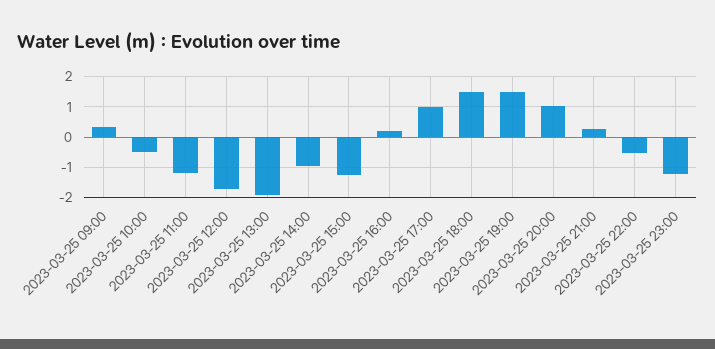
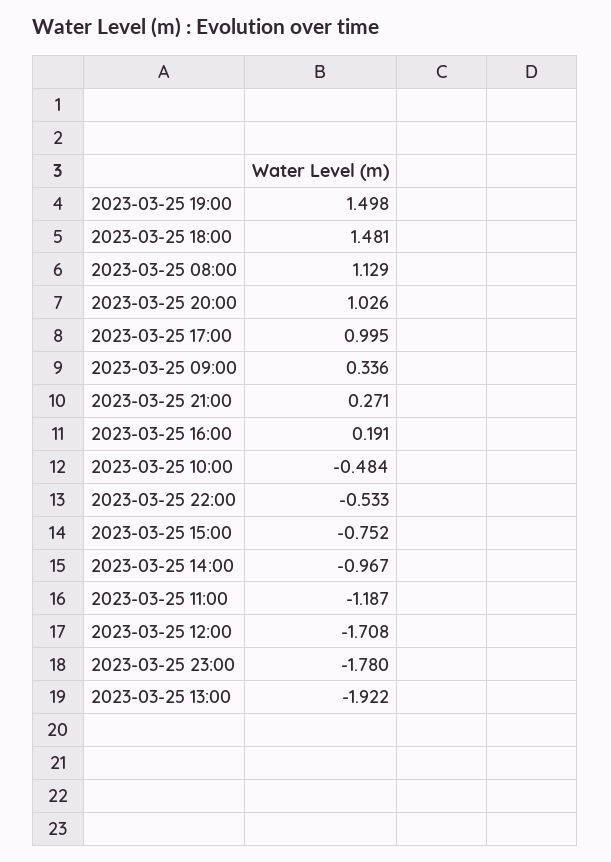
2023-03-25 15:00: -1.2 -> -0.752
2023-03-25 23:00: -1.2 -> -1.78
2023-03-25 08:00: none -> 1.129

